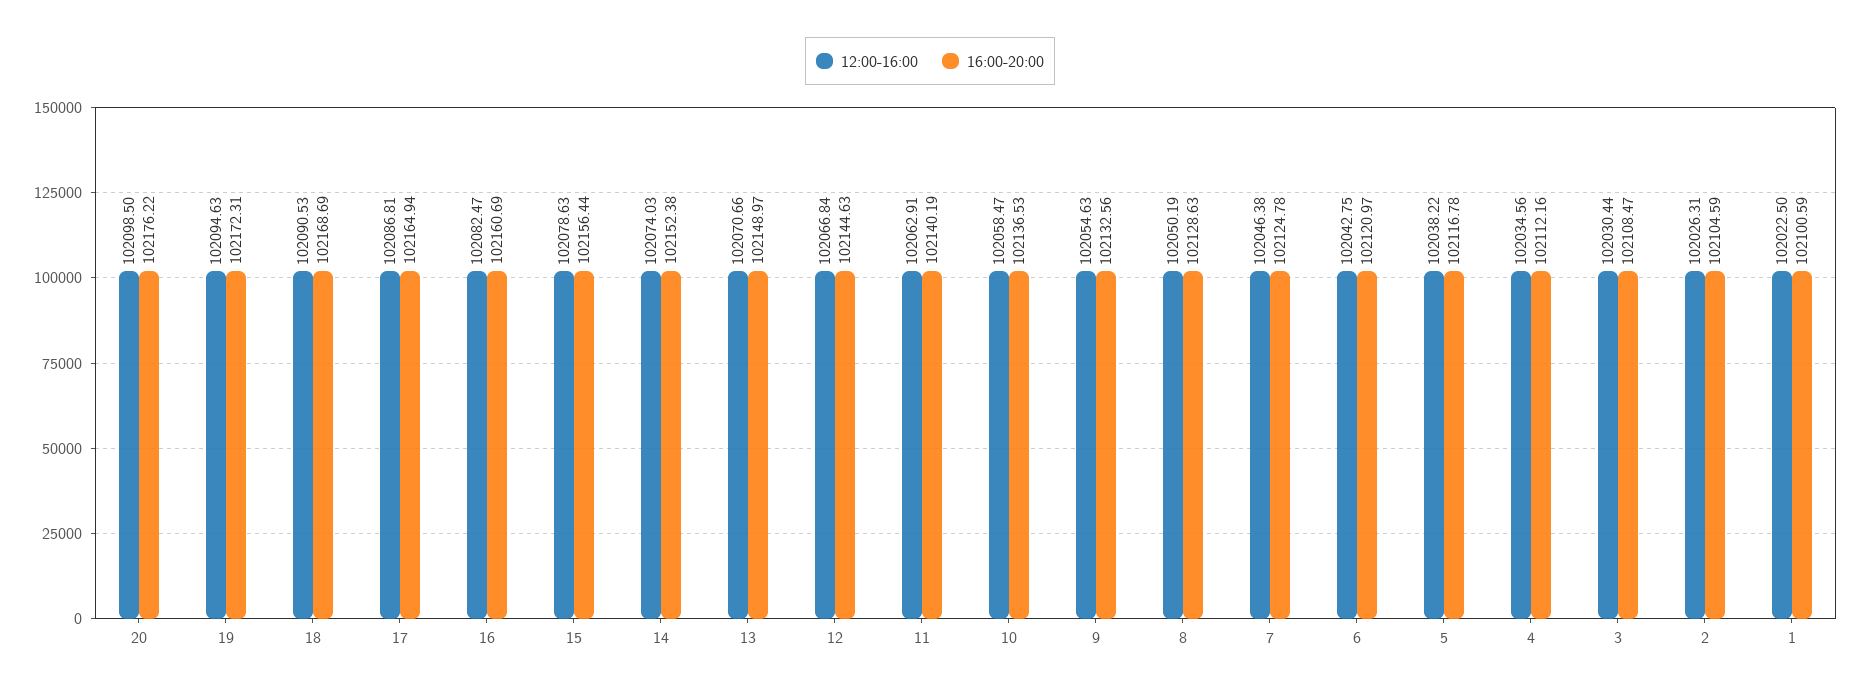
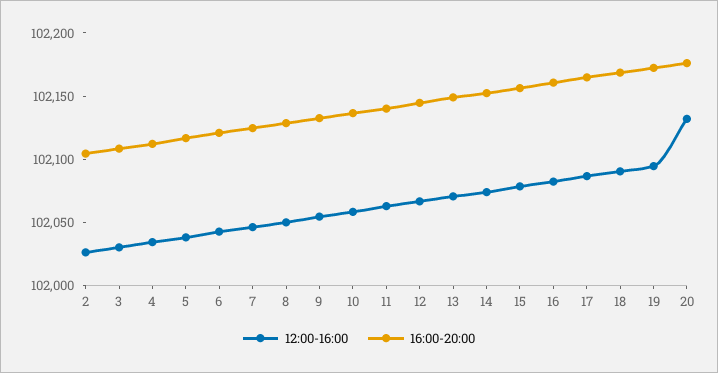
12:00-16:00, 20: 102098.5 -> 102130
12:00-16:00, 1: 102022.5 -> none
16:00-20:00, 1: 102100.59 -> none

